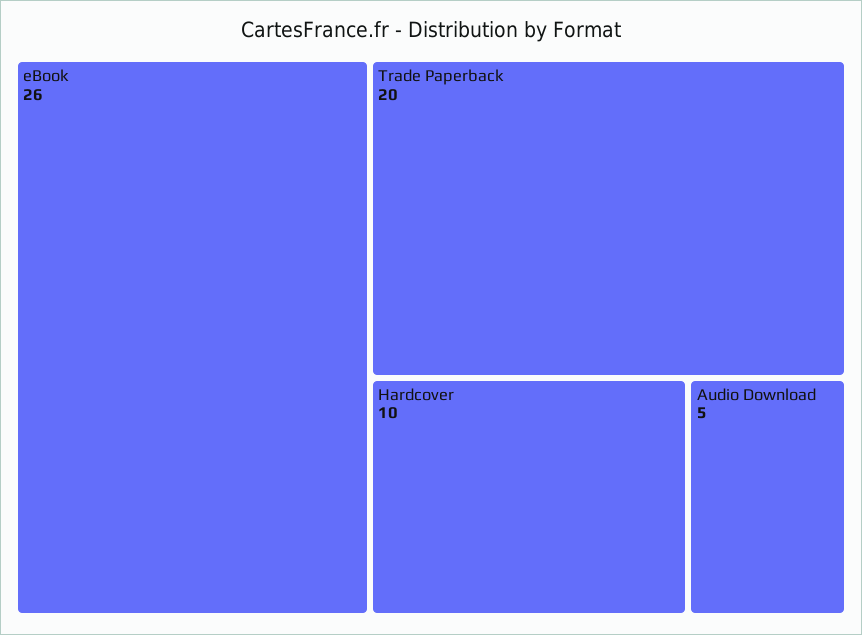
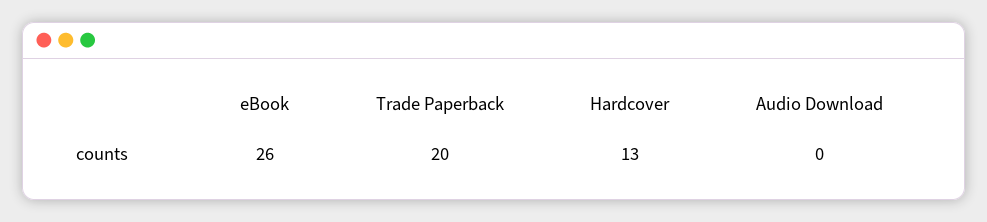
Hardcover: 10 -> 13
Audio Download: 5 -> 0

